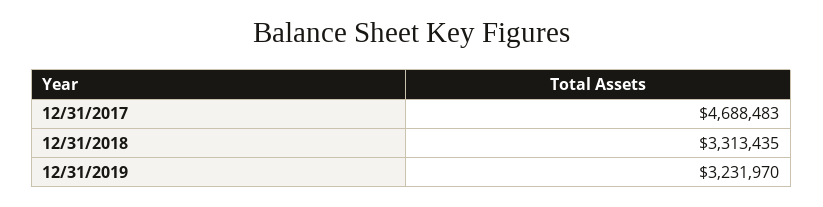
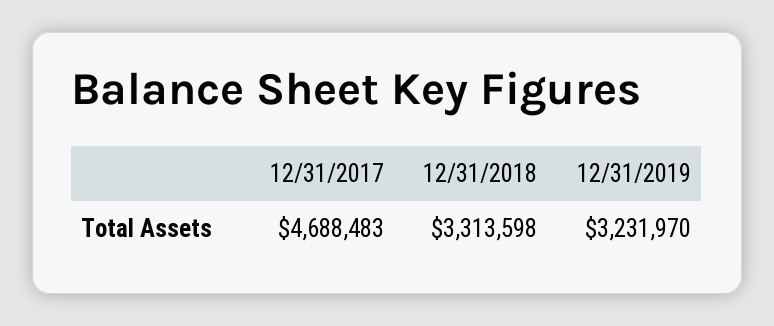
12/31/2018: 3313435 -> 3313598

